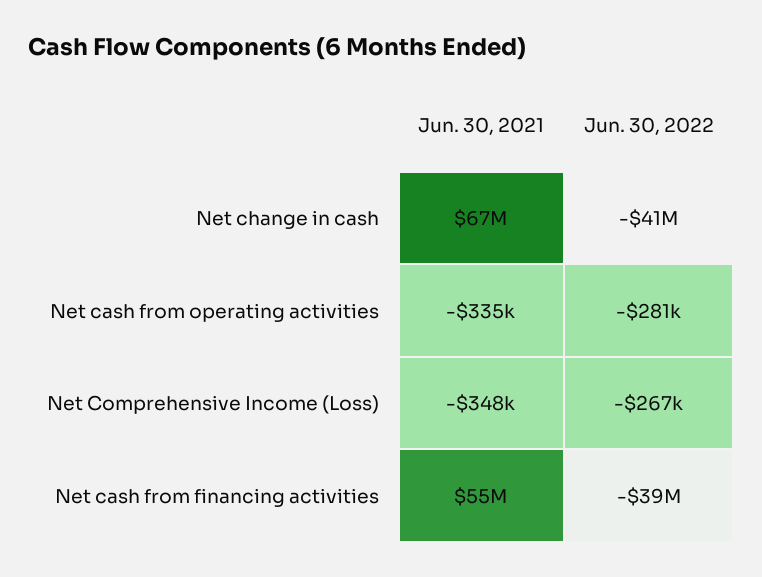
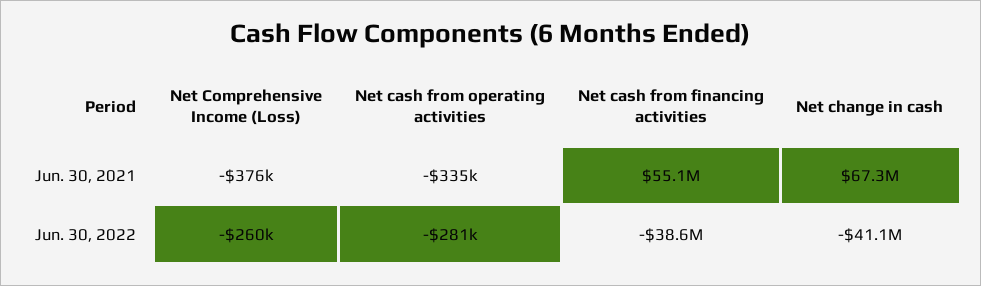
Jun. 30, 2021, Net Comprehensive Income (Loss): -348000 -> -376000
Jun. 30, 2022, Net Comprehensive Income (Loss): -267000 -> -260000

